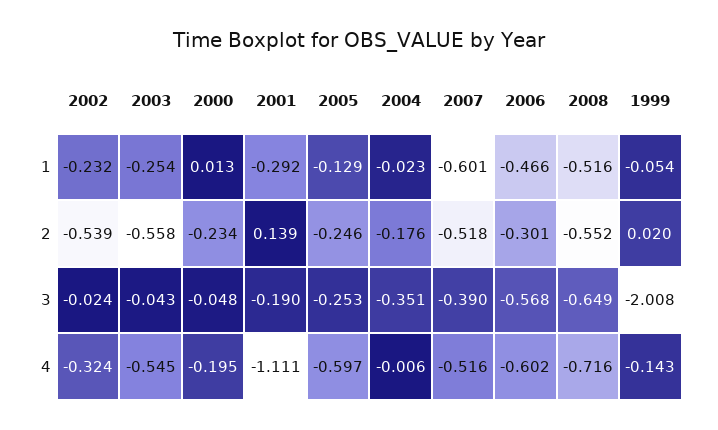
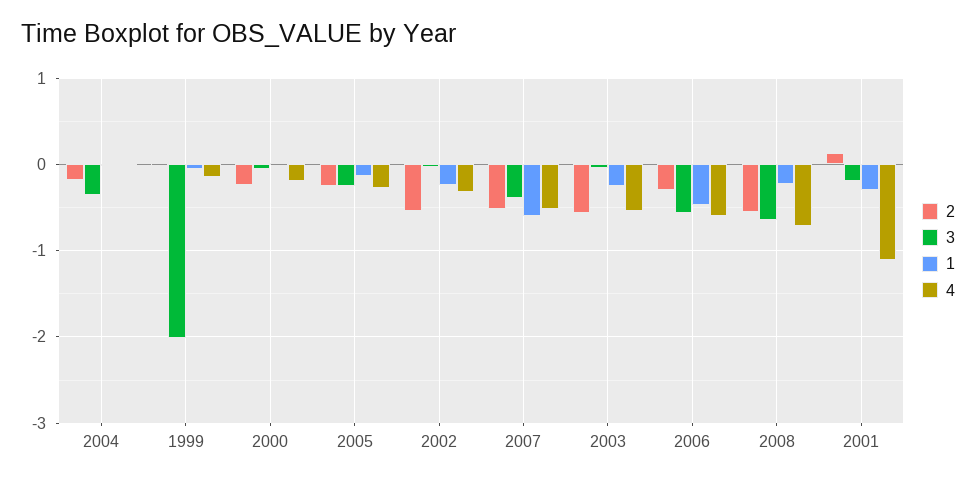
1, 2008: -0.516 -> -0.2
4, 2005: -0.597 -> -0.3

